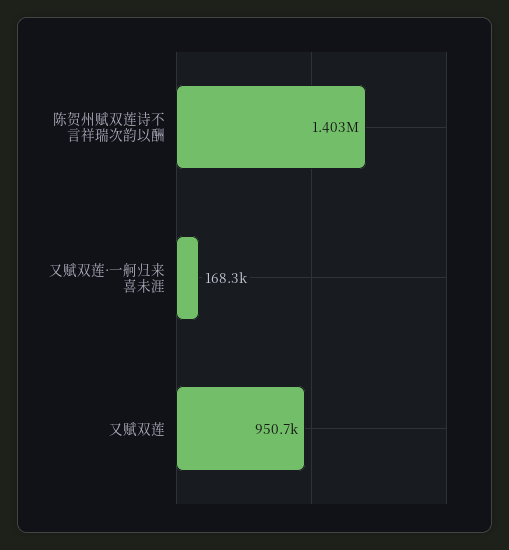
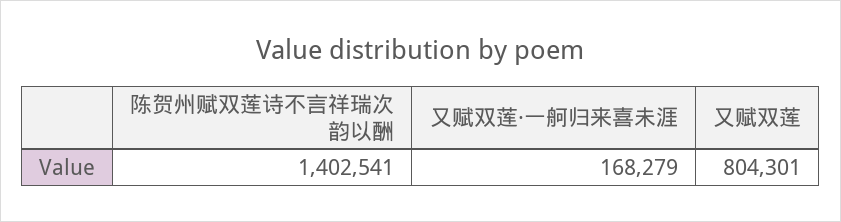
又赋双莲: 950700 -> 804301

